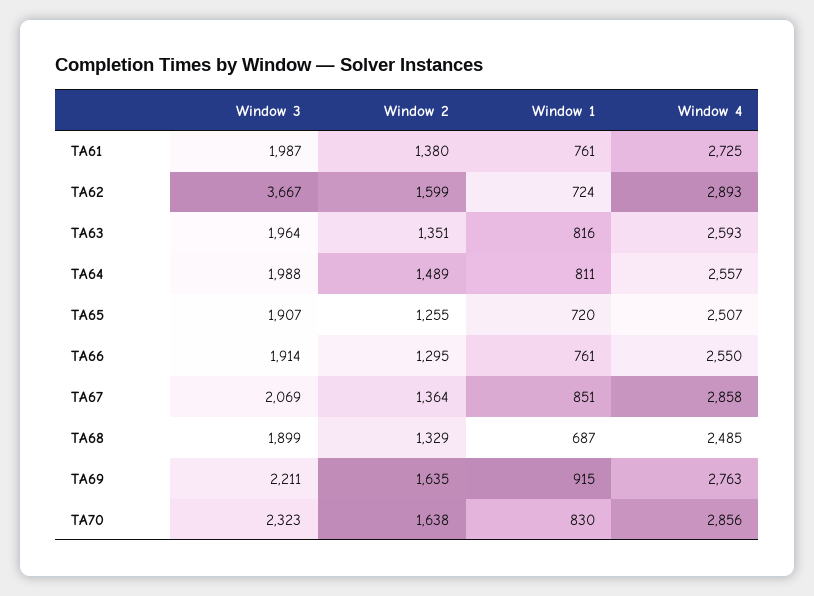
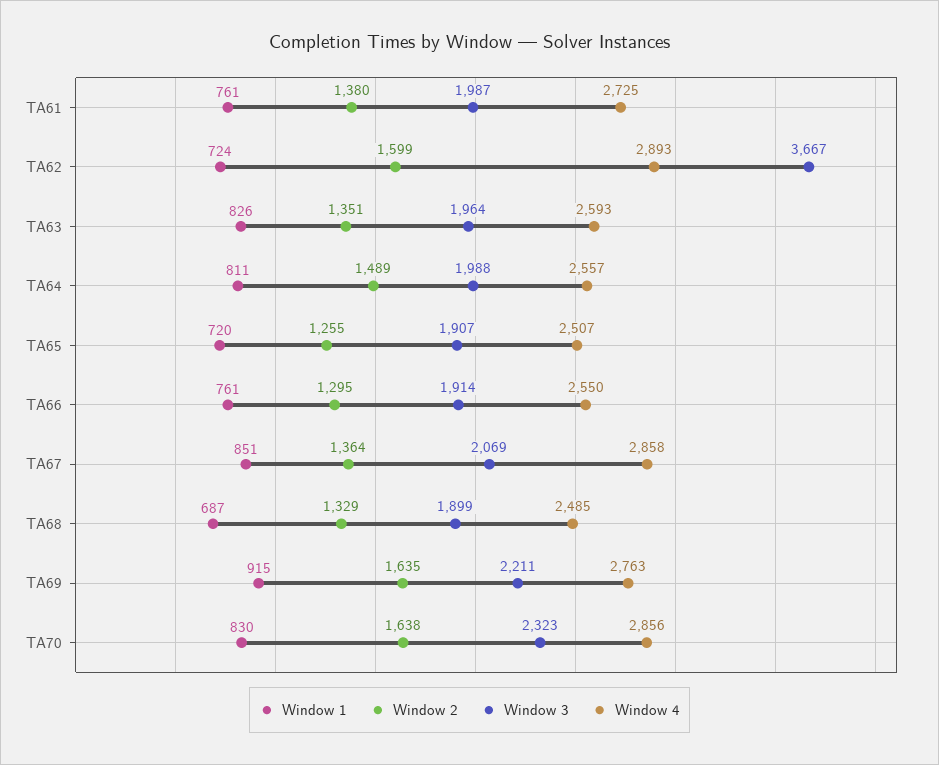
Window 1, TA63: 816 -> 826

